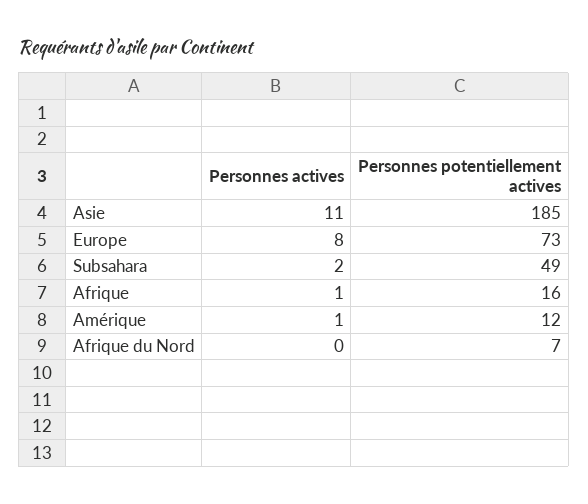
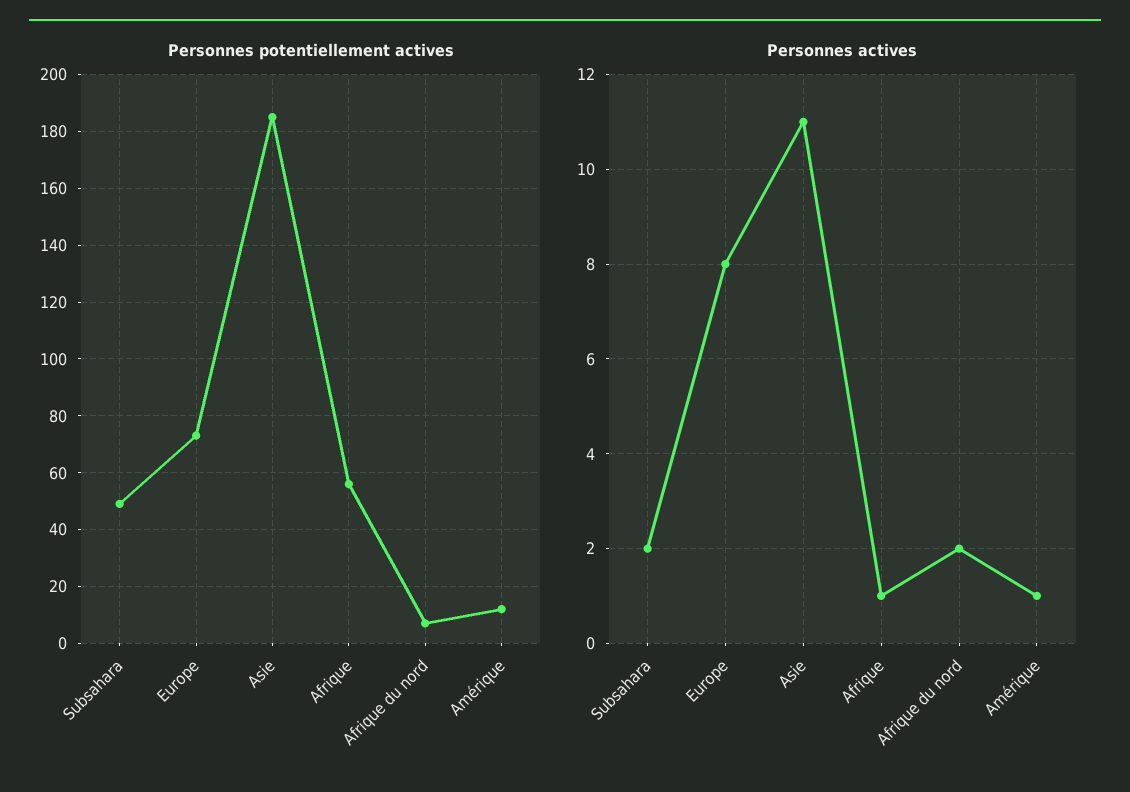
Personnes potentiellement actives, Afrique: 16 -> 55
Personnes actives, Afrique du Nord: 0 -> 2

